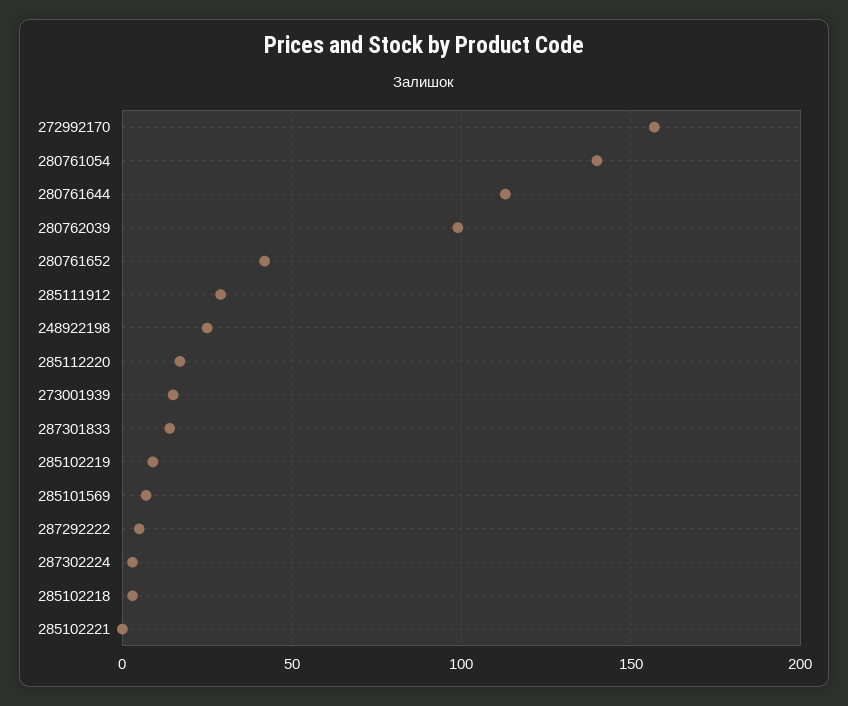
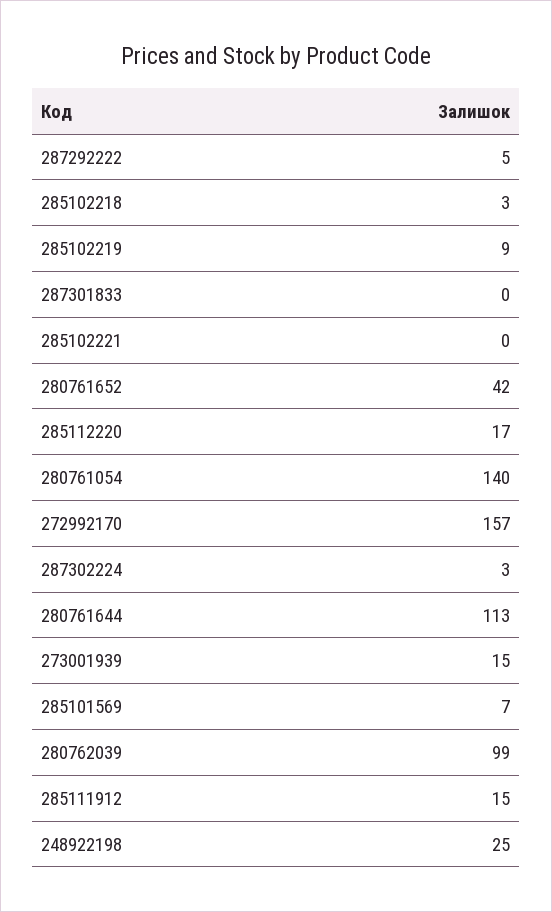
285111912: 30 -> 15
287301833: 15 -> 0

